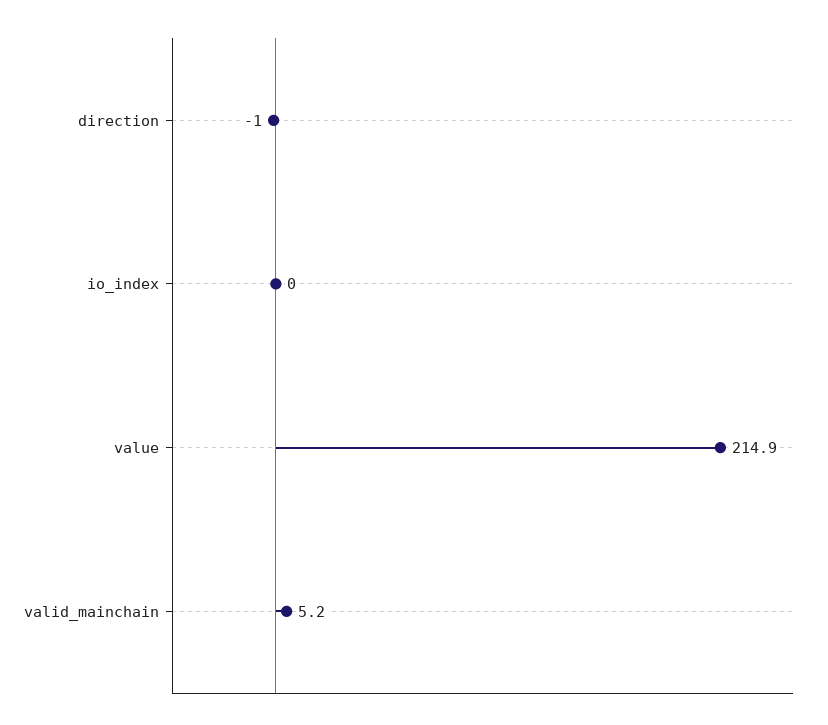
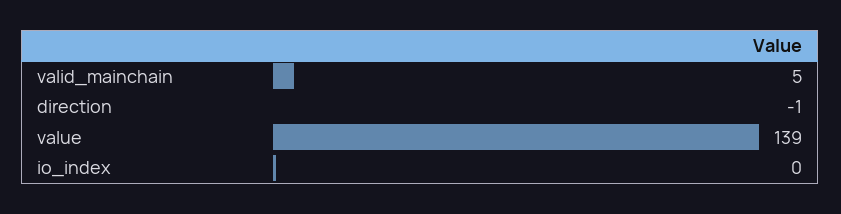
value: 214.9 -> 139

